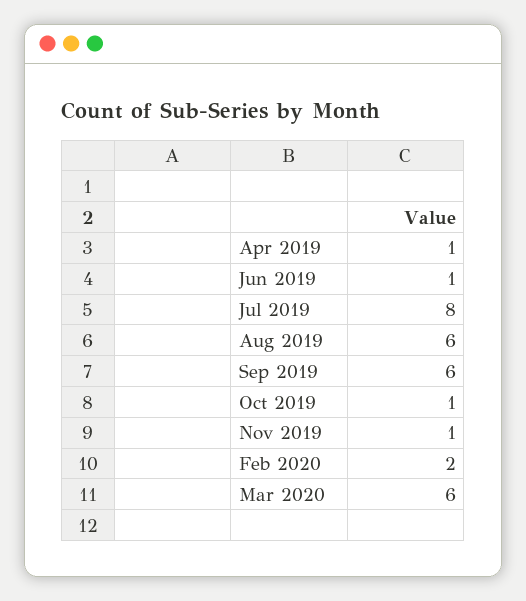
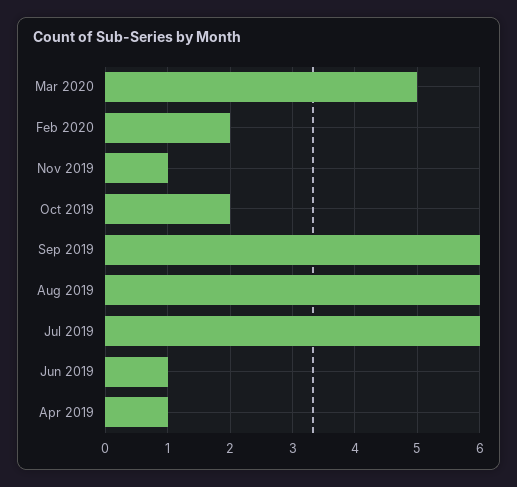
Jul 2019: 8 -> 6
Oct 2019: 1 -> 2
Mar 2020: 6 -> 5

